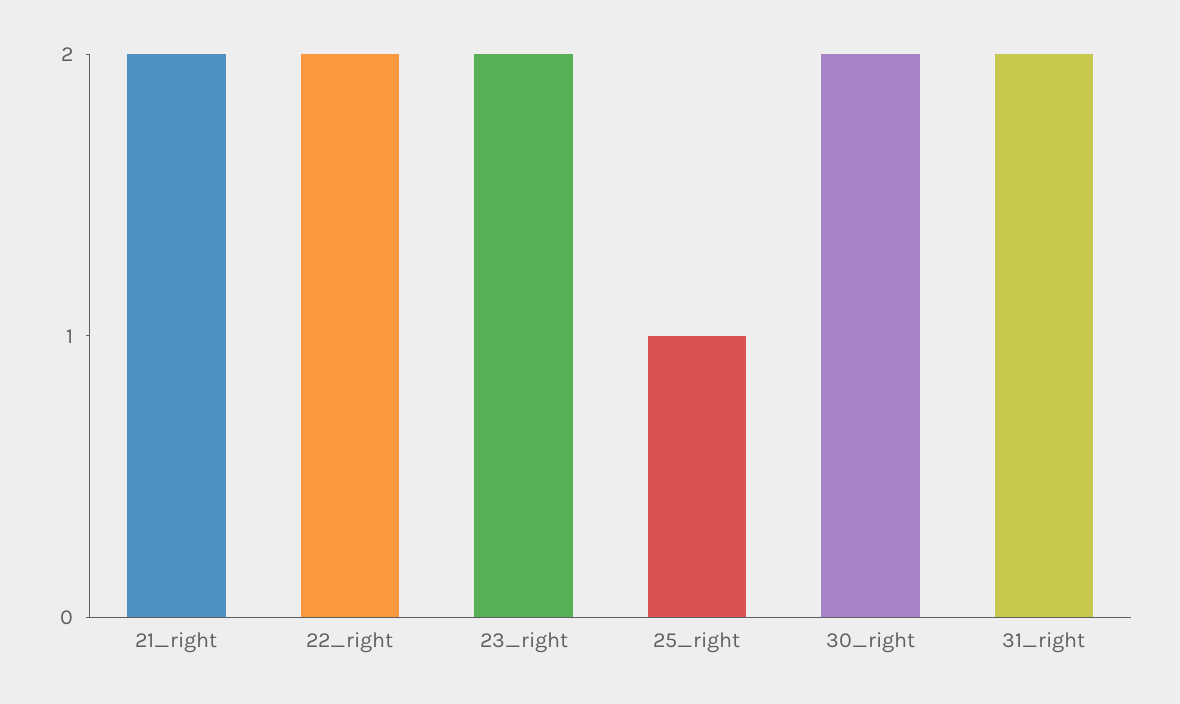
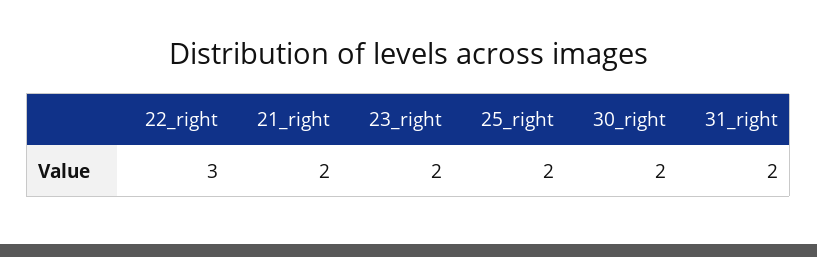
22_right: 2 -> 3
25_right: 1 -> 2

